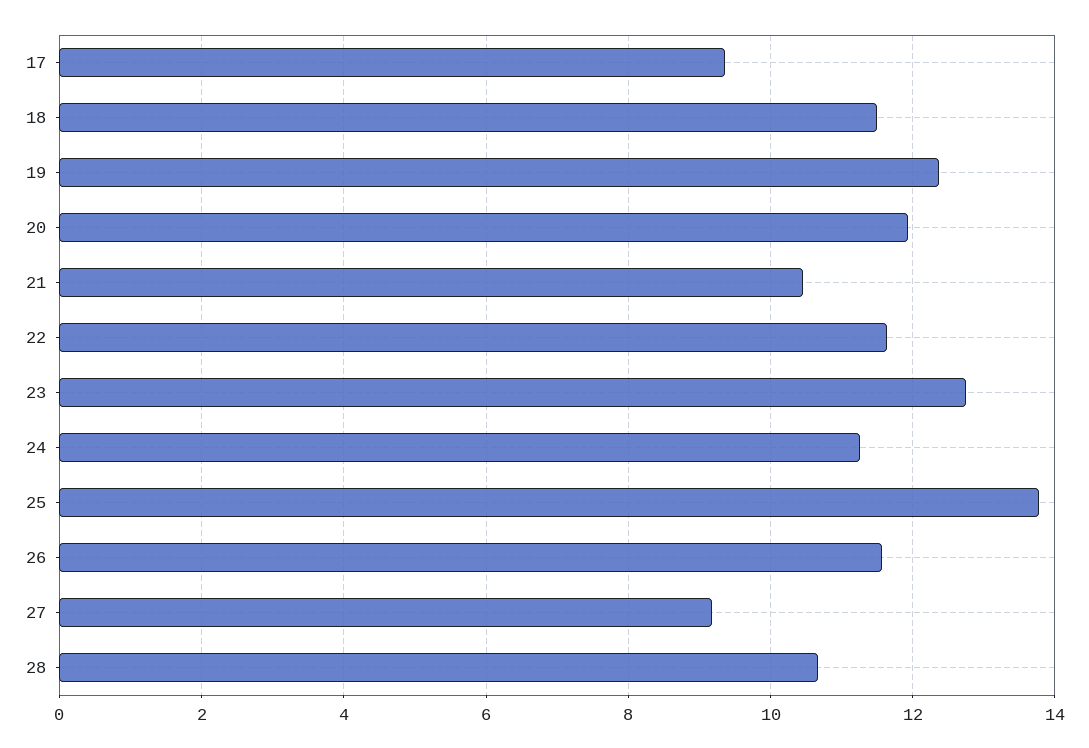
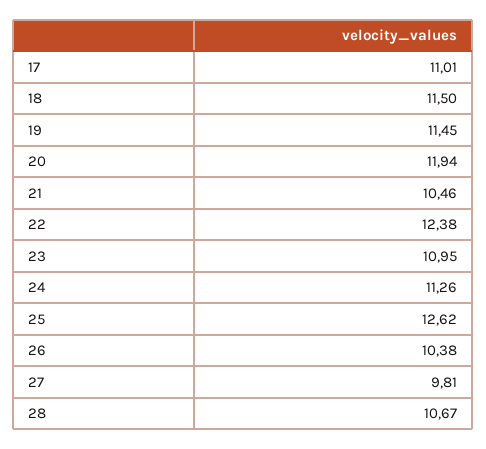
17: 9.4 -> 11.01
19: 12.4 -> 11.45
22: 11.6 -> 12.38
23: 12.8 -> 10.95
25: 13.8 -> 12.62
26: 11.6 -> 10.38
27: 9.2 -> 9.81

